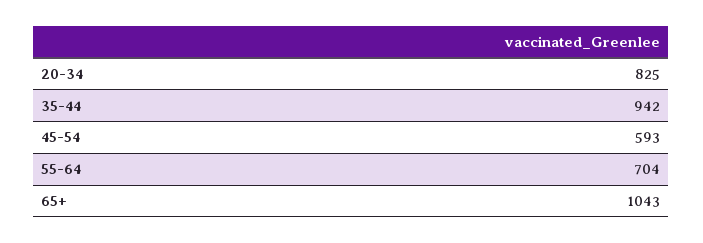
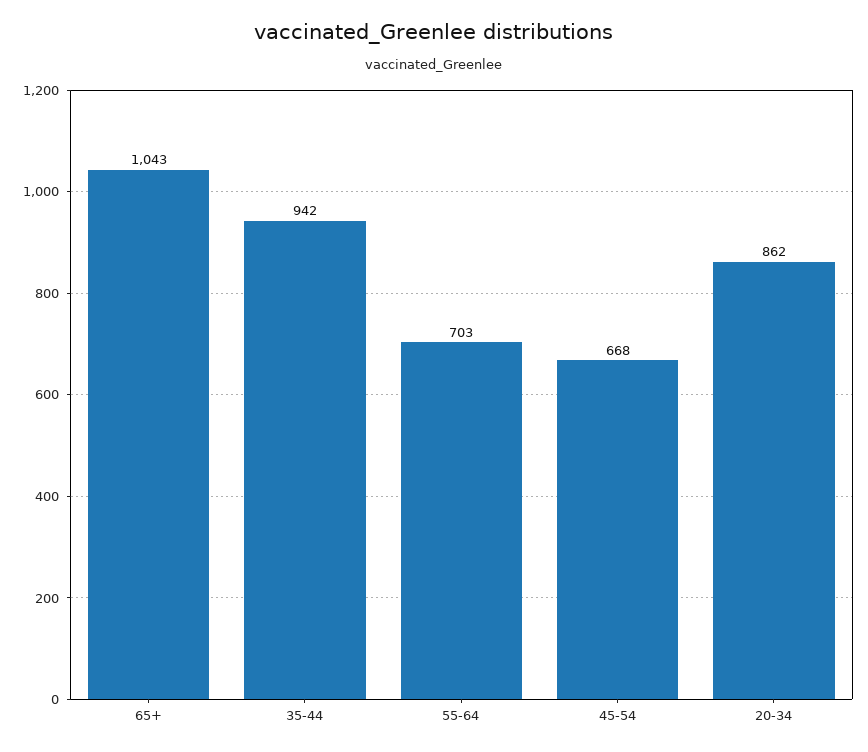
20-34: 825 -> 862
45-54: 593 -> 668
55-64: 704 -> 703

